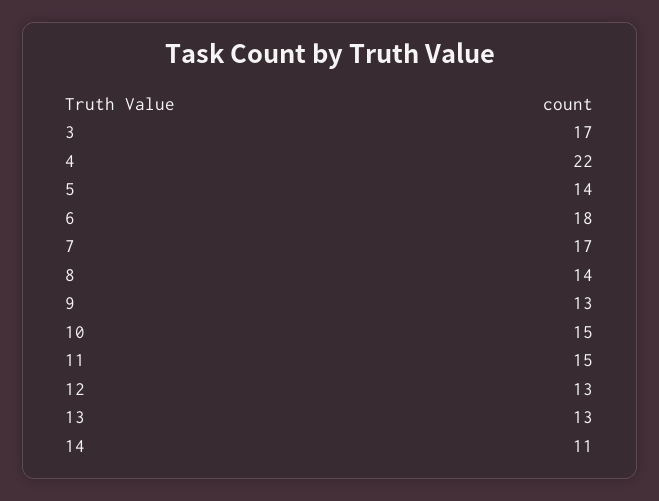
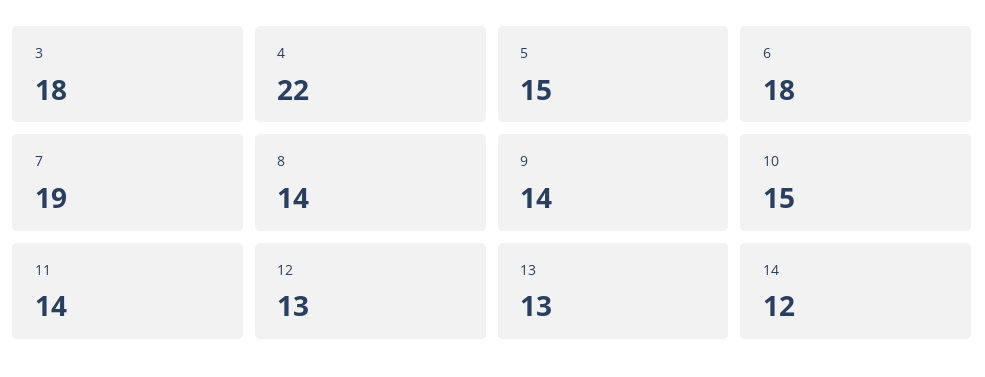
3: 17 -> 18
5: 14 -> 15
7: 17 -> 19
9: 13 -> 14
11: 15 -> 14
14: 11 -> 12

